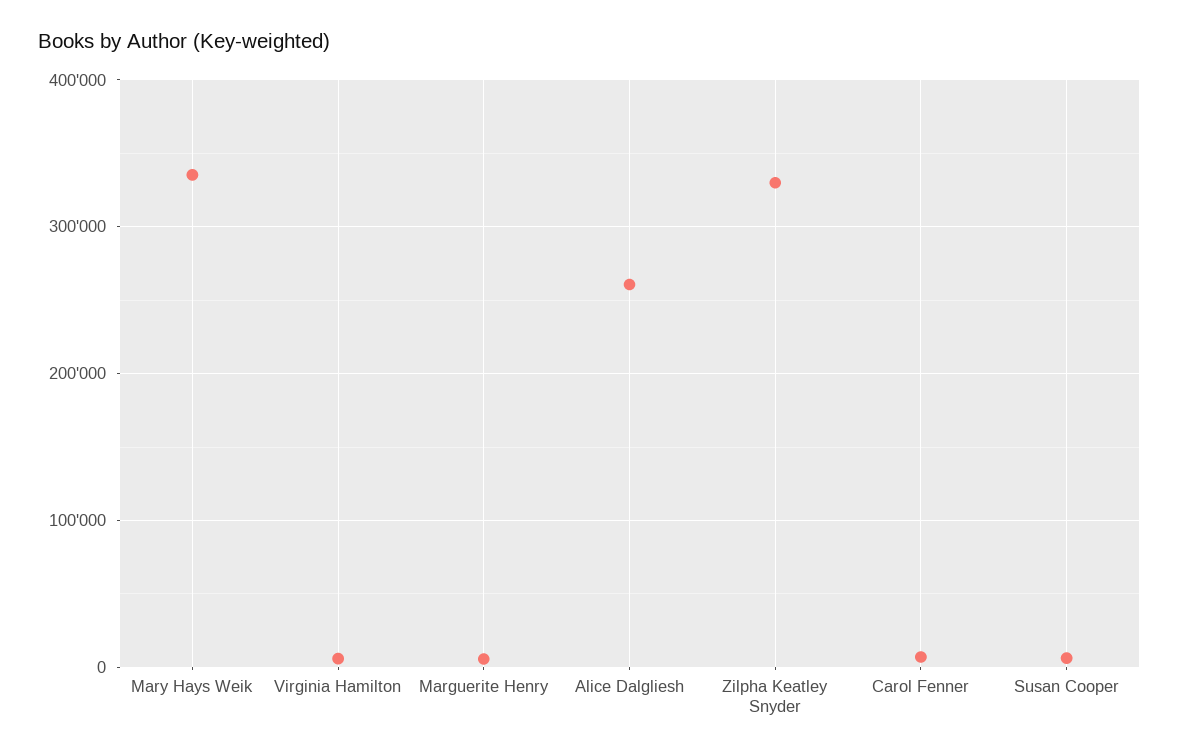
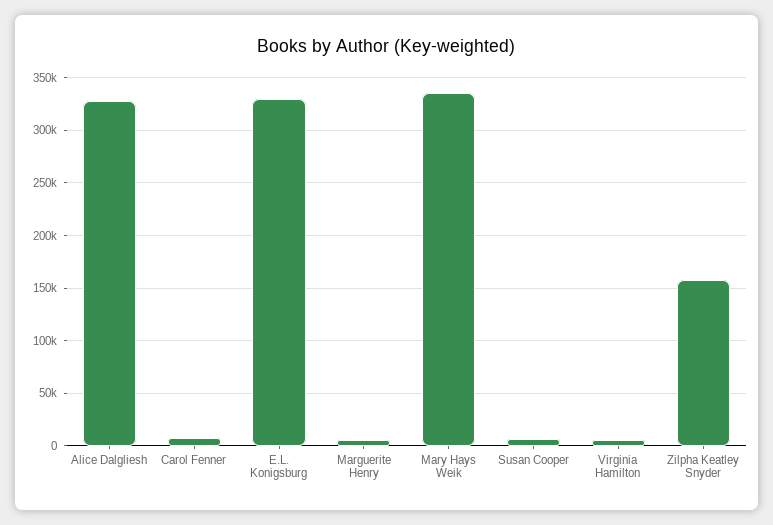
Alice Dalgliesh: 260000 -> 330000
Zilpha Keatley Snyder: 330000 -> 160000
E.L. Konigsburg: none -> 330000

